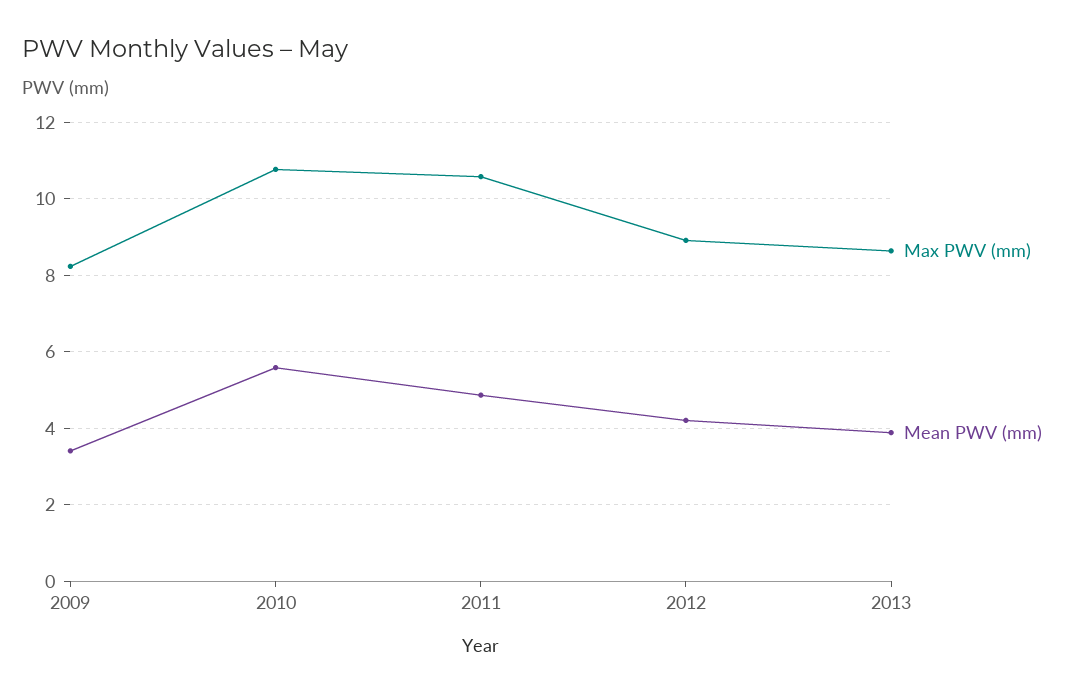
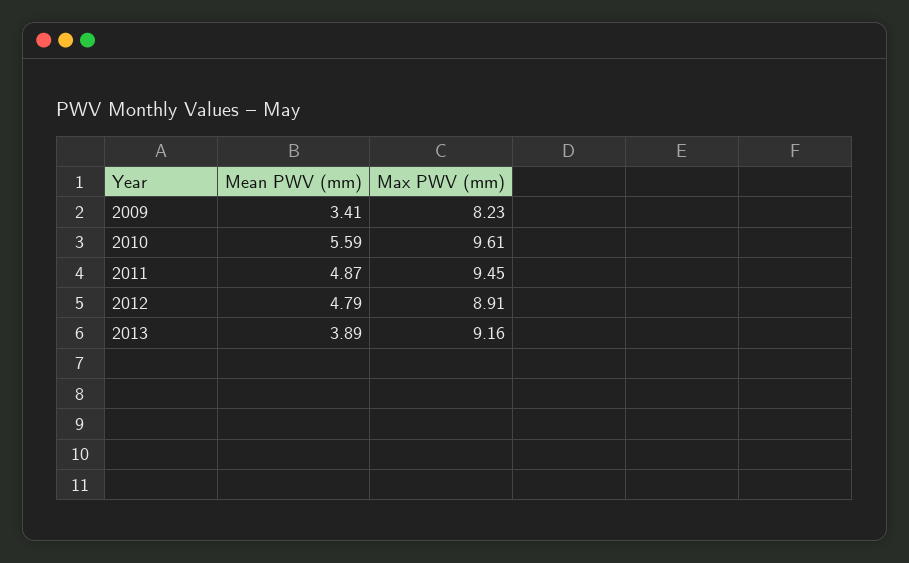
Max PWV (mm), 2010: 10.8 -> 9.61
Max PWV (mm), 2011: 10.6 -> 9.45
Mean PWV (mm), 2012: 4.2 -> 4.79
Max PWV (mm), 2013: 8.6 -> 9.16

